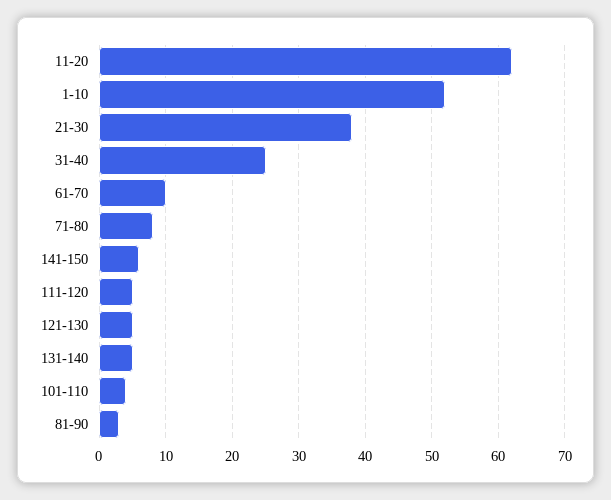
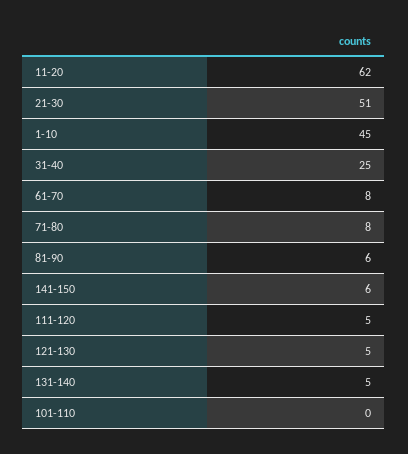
1-10: 52 -> 45
21-30: 38 -> 51
61-70: 10 -> 8
101-110: 4 -> 0
81-90: 3 -> 6

